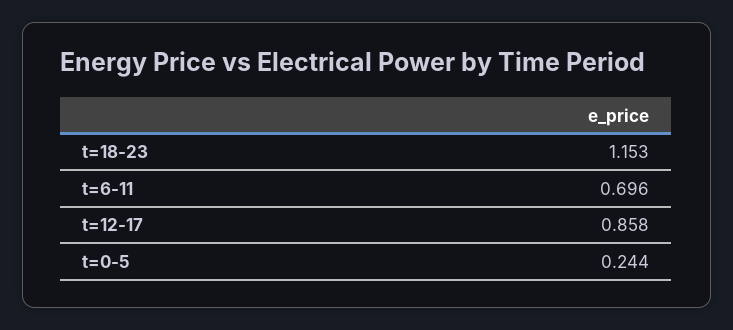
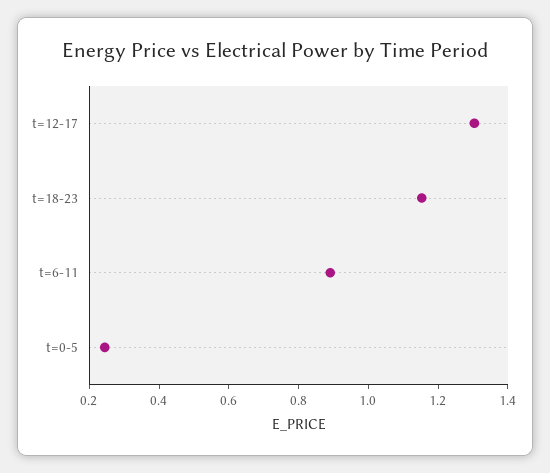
t=6-11: 0.696 -> 0.9
t=12-17: 0.858 -> 1.3

